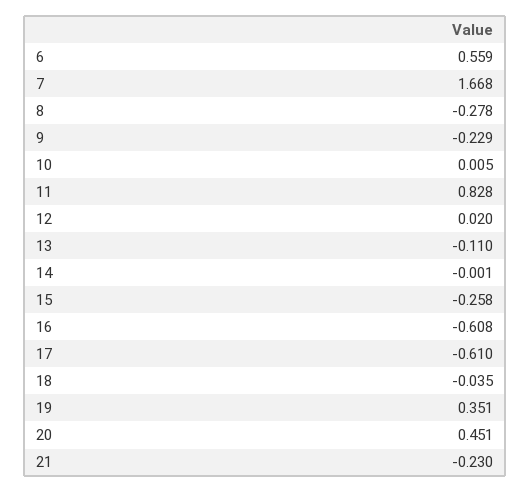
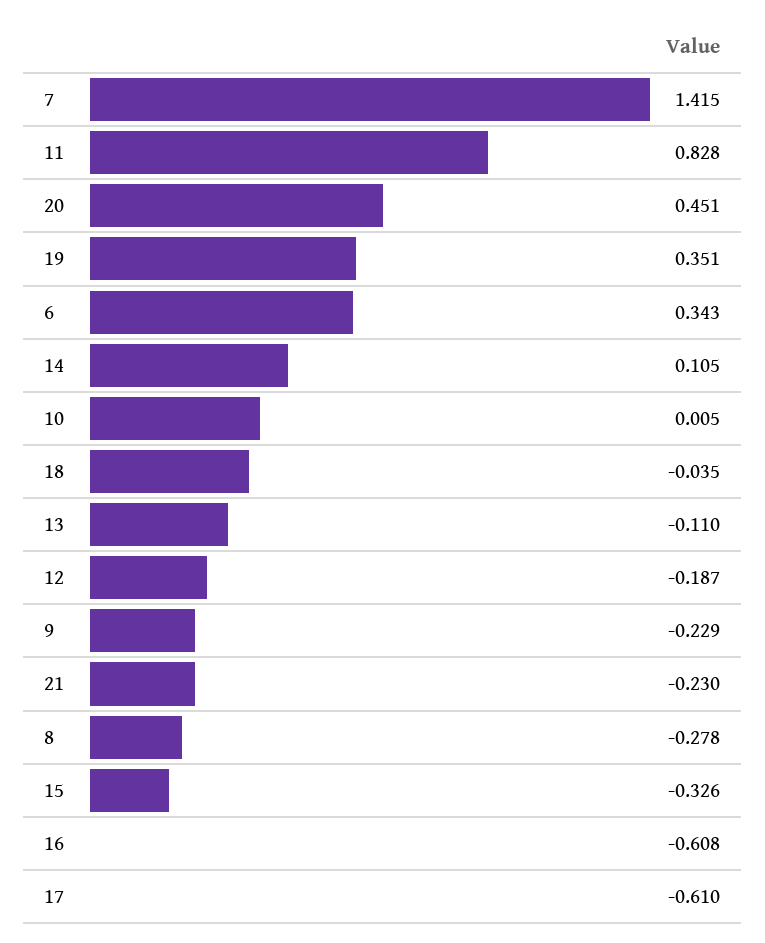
6: 0.559 -> 0.343
7: 1.668 -> 1.415
12: 0.02 -> -0.187
14: -0.001 -> 0.105
15: -0.258 -> -0.326

